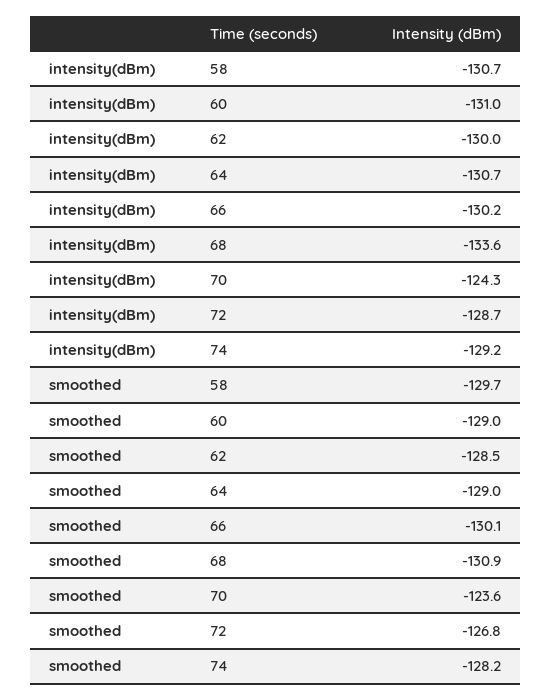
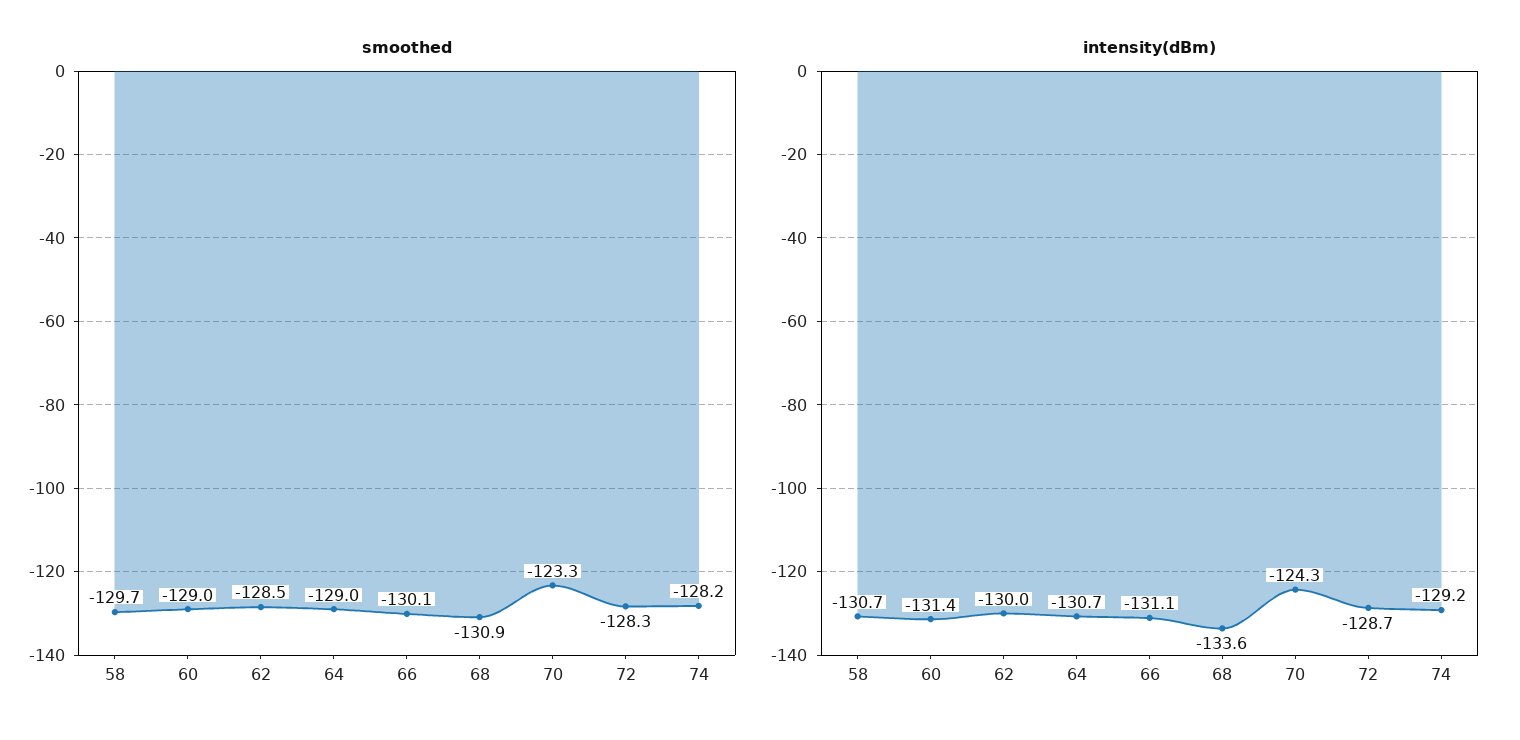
intensity(dBm), 60: -131 -> -131.4
intensity(dBm), 66: -130.2 -> -131.1
smoothed, 70: -123.6 -> -123.3
smoothed, 72: -126.8 -> -128.3

